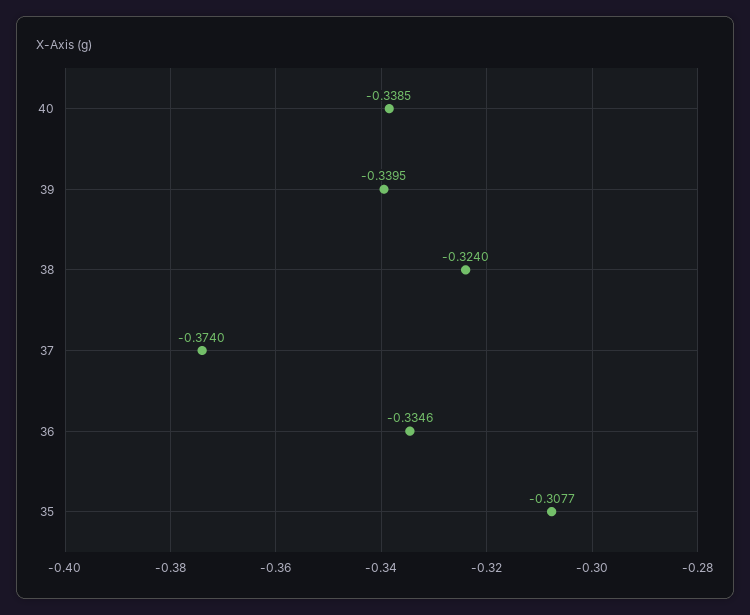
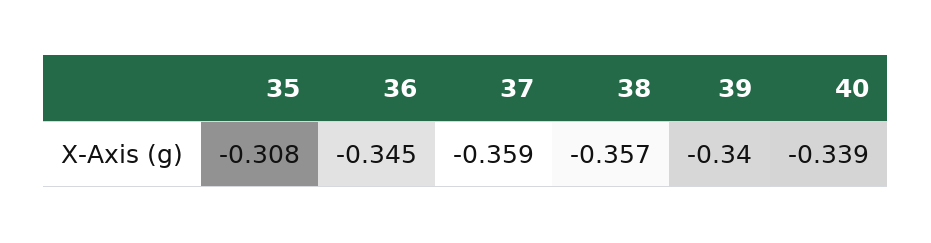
38: -0.324 -> -0.357
37: -0.374 -> -0.359
36: -0.3346 -> -0.345

